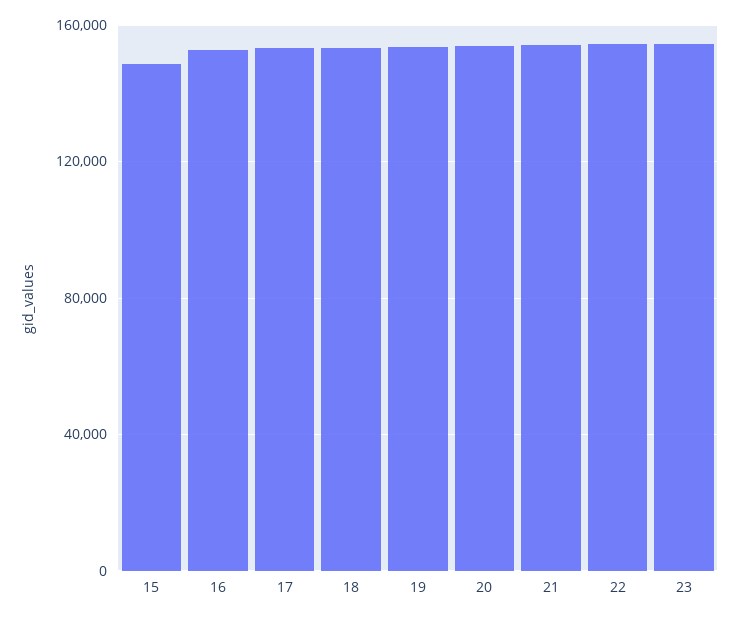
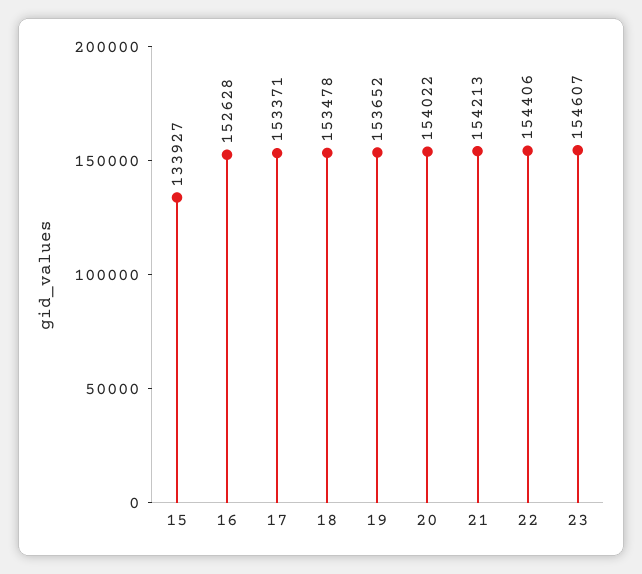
15: 150000 -> 133927

